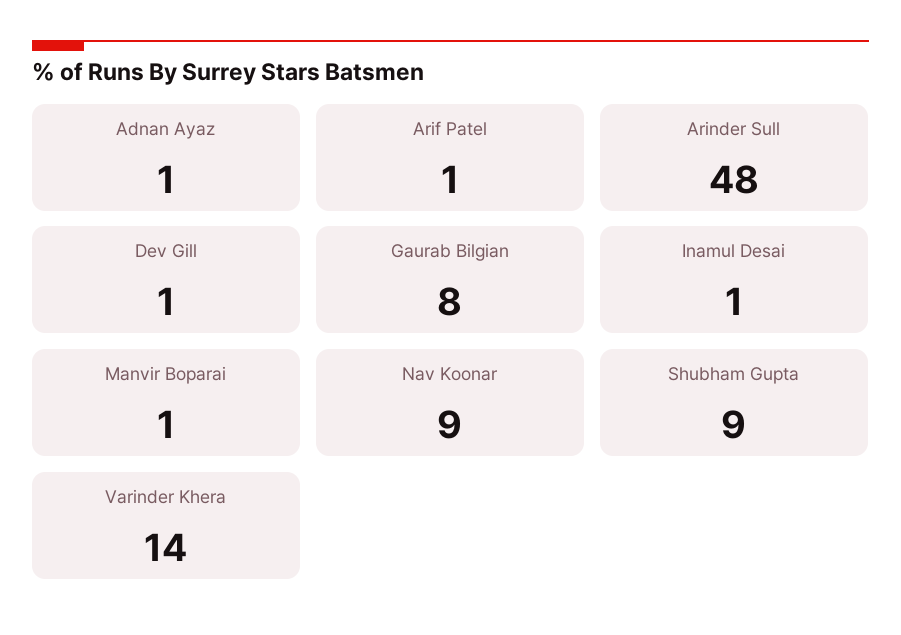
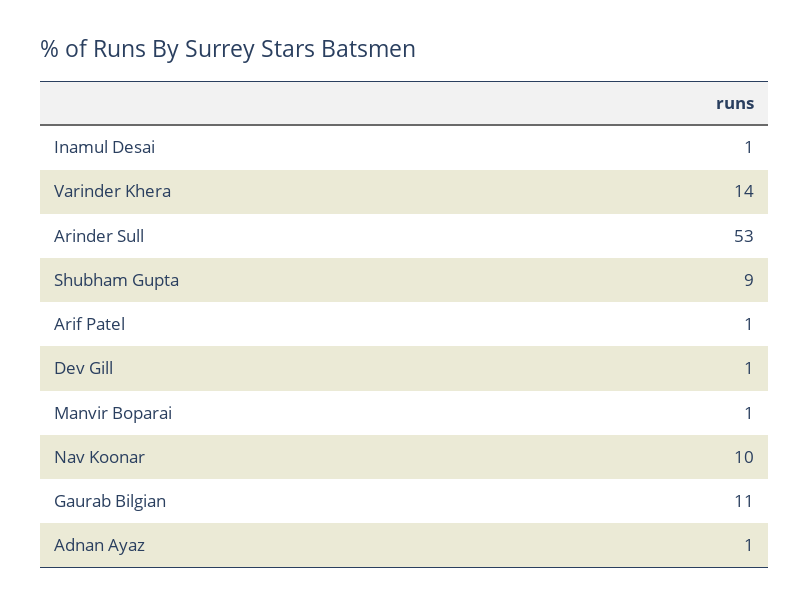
Arinder Sull: 48 -> 53
Gaurab Bilgian: 8 -> 11
Nav Koonar: 9 -> 10

